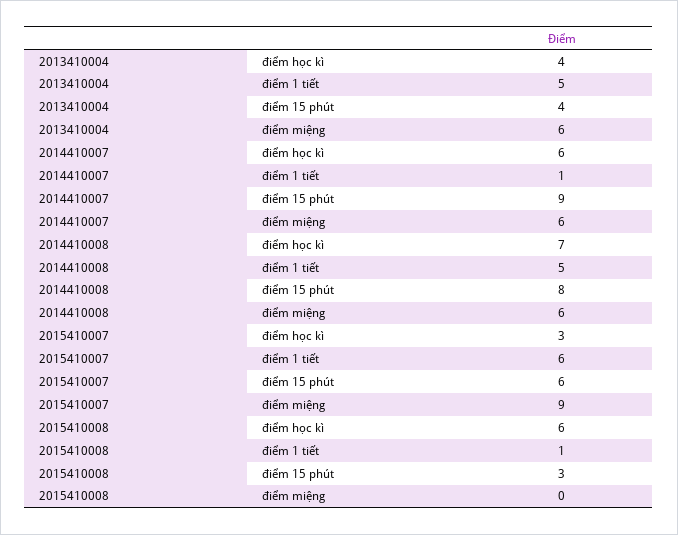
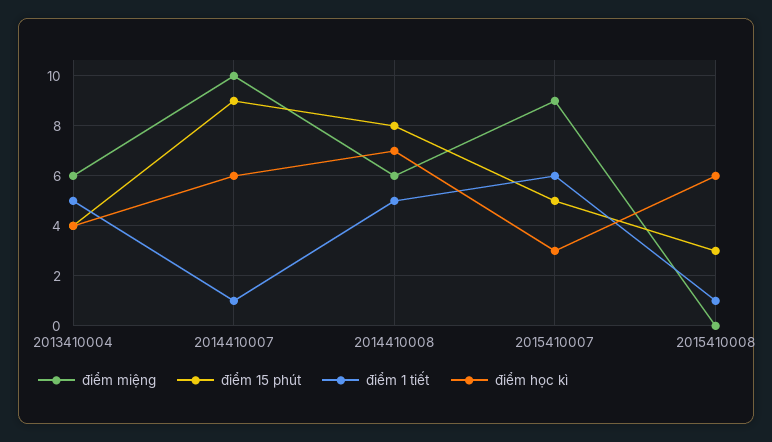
điểm miệng, 2014410007: 6 -> 10
điểm 15 phút, 2015410007: 6 -> 5

